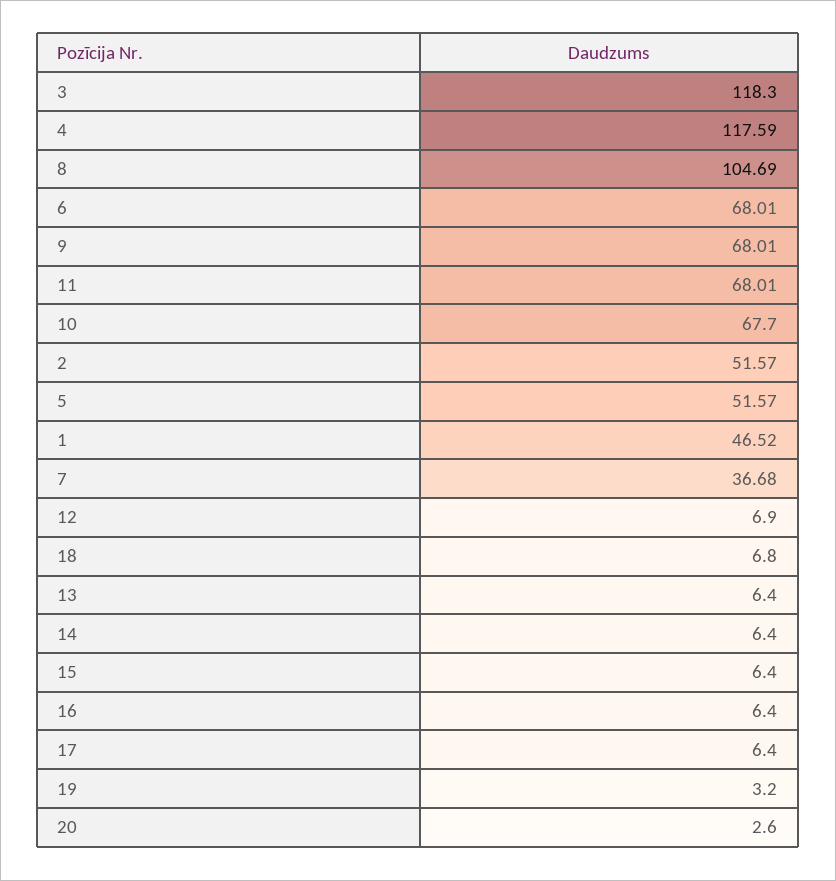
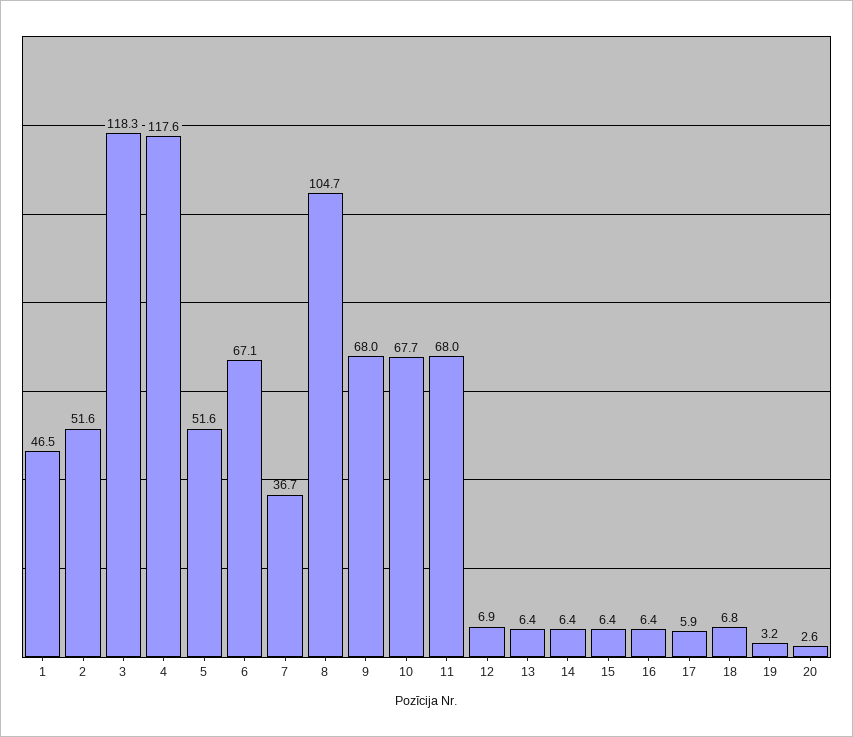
6: 68.01 -> 67.1
17: 6.4 -> 5.9

